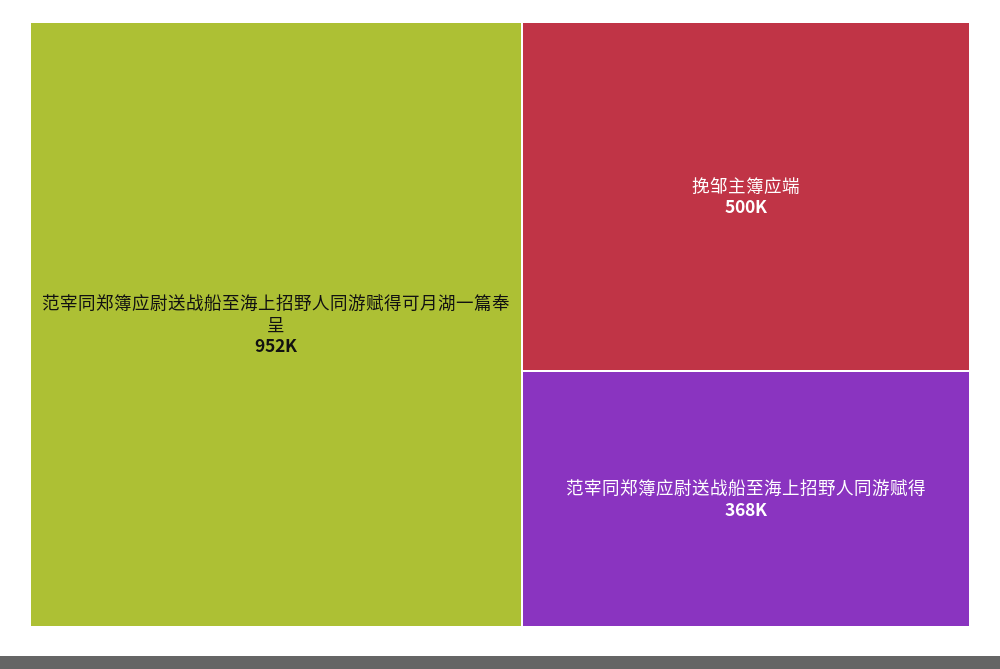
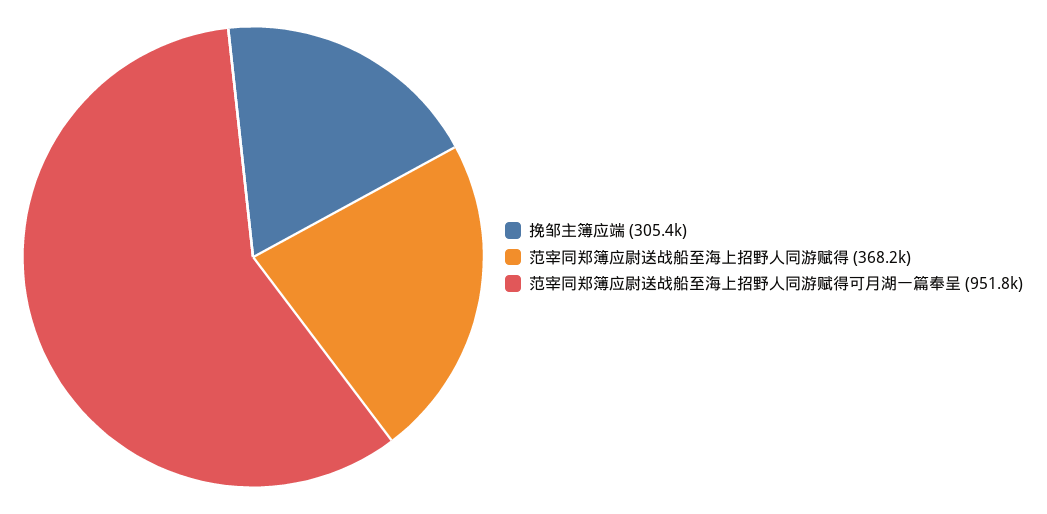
挽邹主簿应端: 500000 -> 305400

